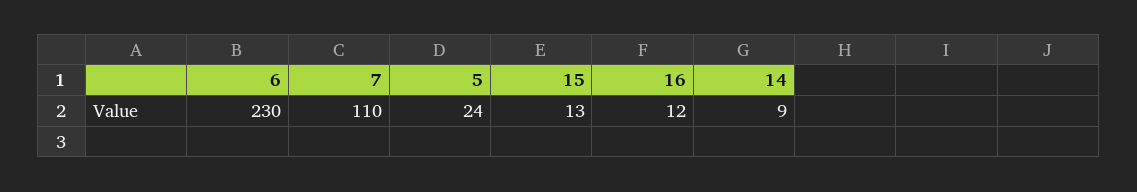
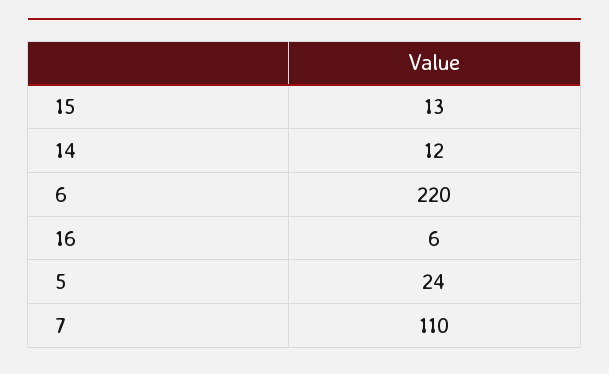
6: 230 -> 220
16: 12 -> 6
14: 9 -> 12

